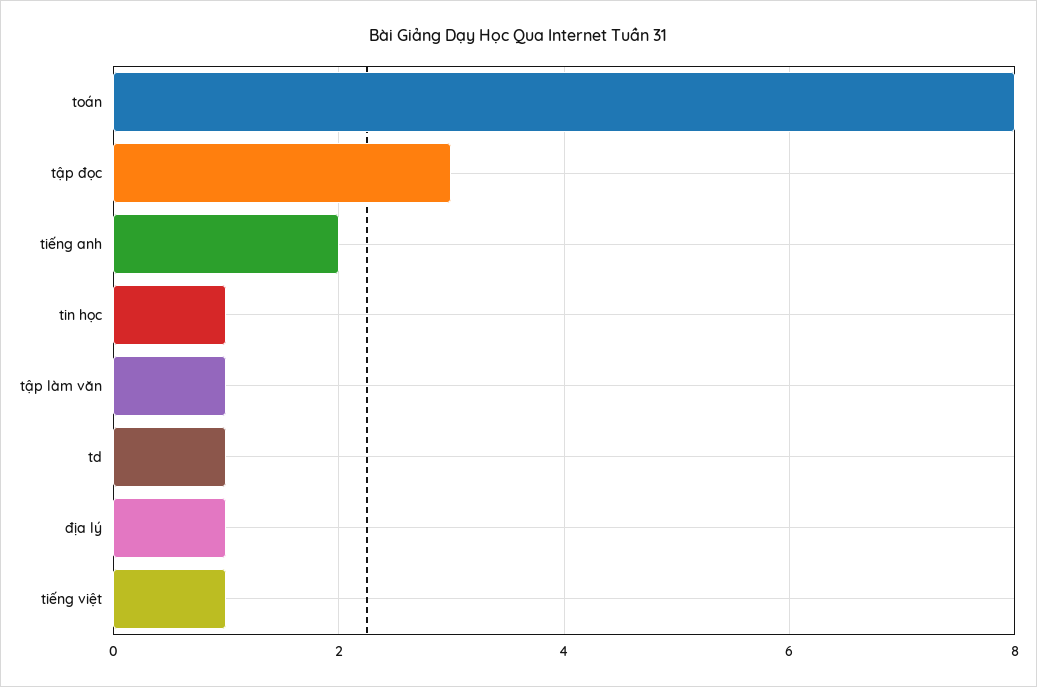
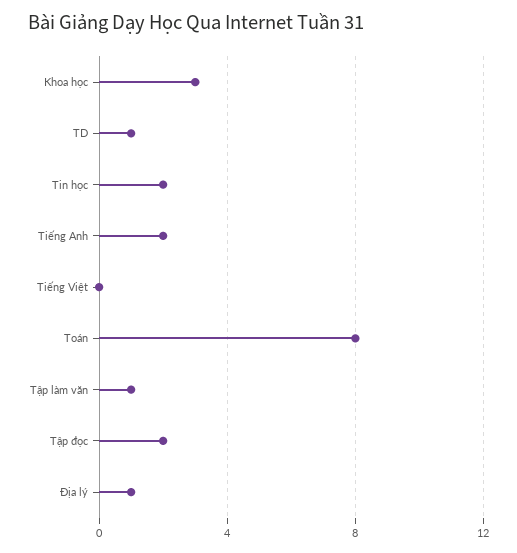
tập đọc: 3 -> 2
tin học: 1 -> 2
tiếng việt: 1 -> 0
Khoa học: none -> 3

